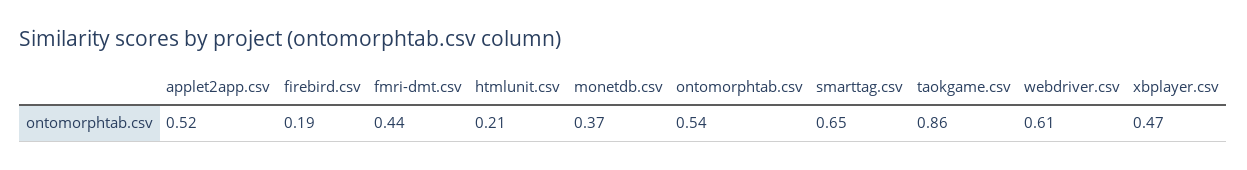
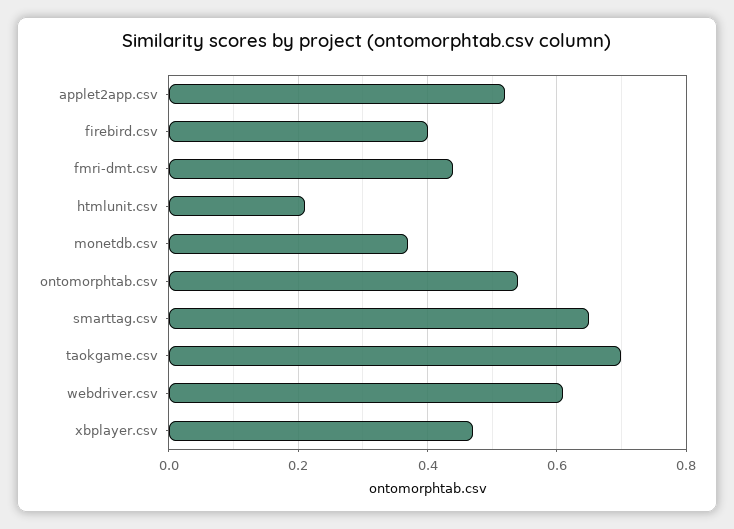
firebird.csv: 0.19 -> 0.4
taokgame.csv: 0.86 -> 0.7

